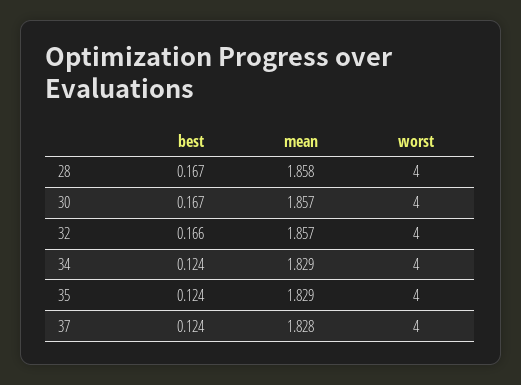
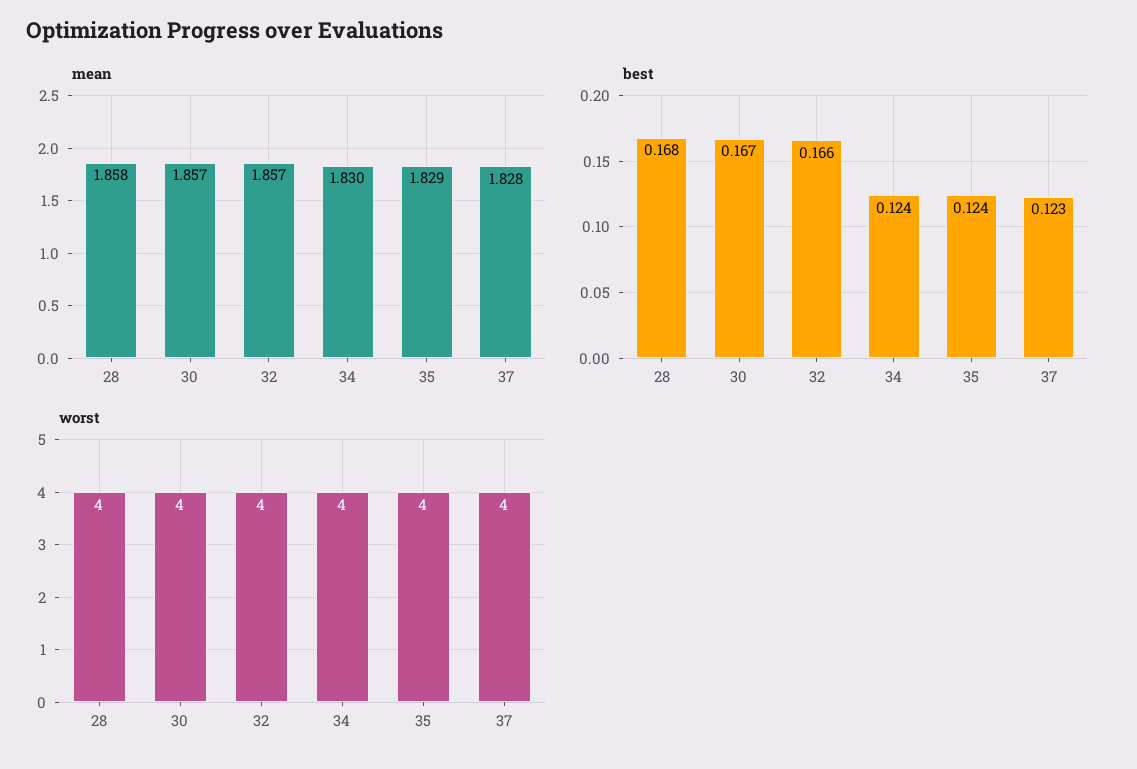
best, 28: 0.167 -> 0.168
mean, 34: 1.829 -> 1.83
best, 37: 0.124 -> 0.123

